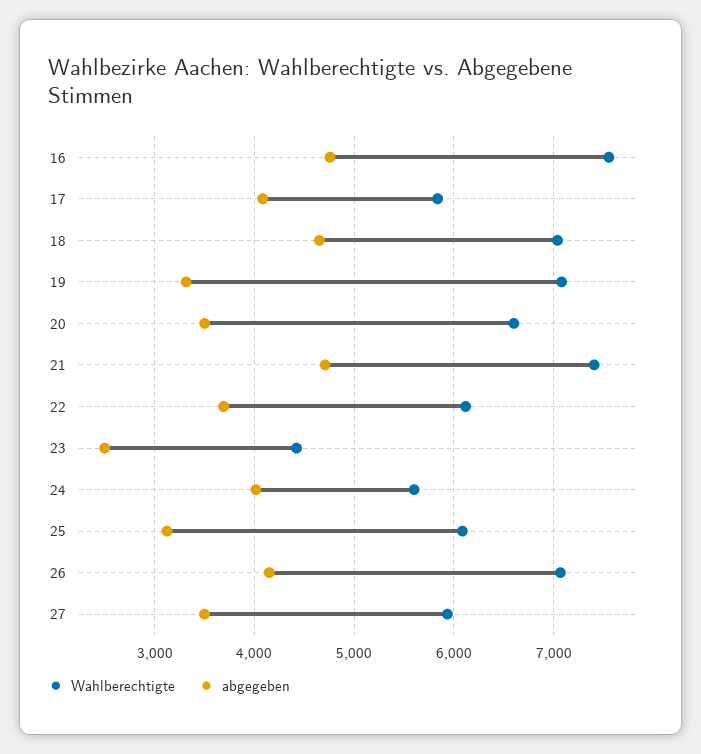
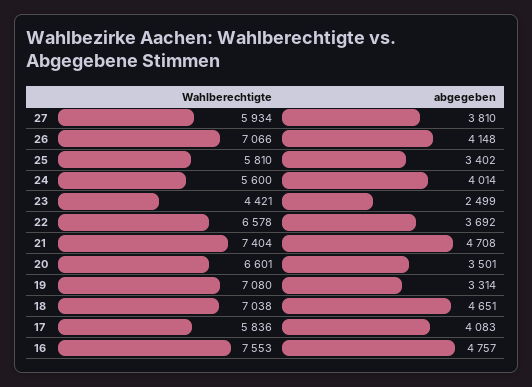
Wahlberechtigte, 22: 6100 -> 6578
Wahlberechtigte, 25: 6100 -> 5810
abgegeben, 25: 3100 -> 3402
abgegeben, 27: 3500 -> 3810

